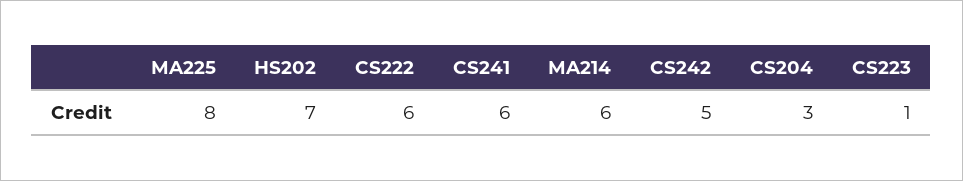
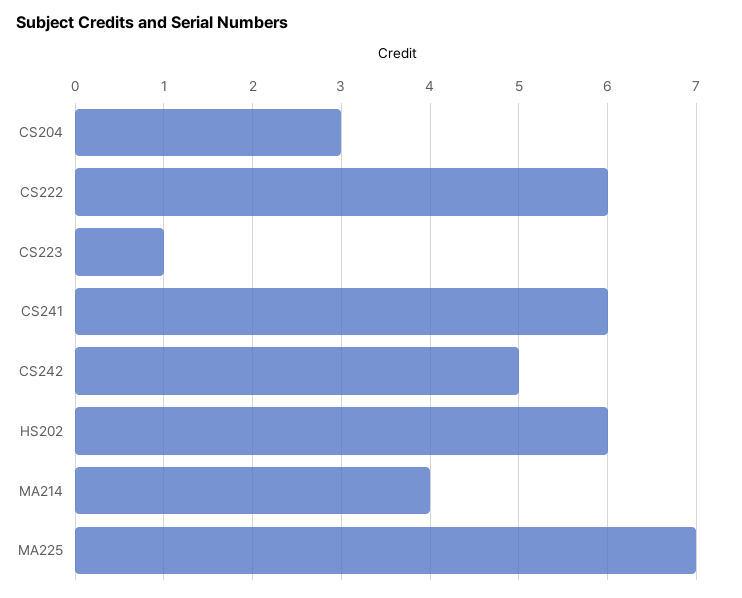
MA225: 8 -> 7
HS202: 7 -> 6
MA214: 6 -> 4

